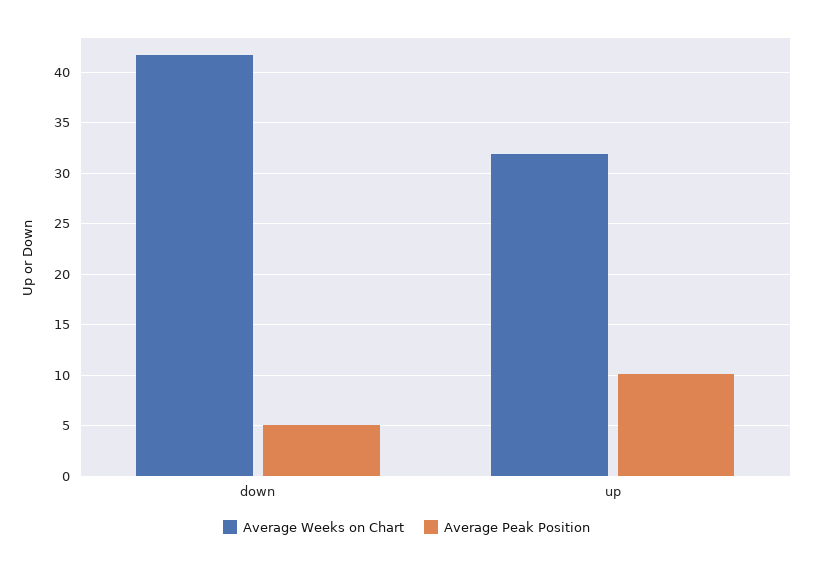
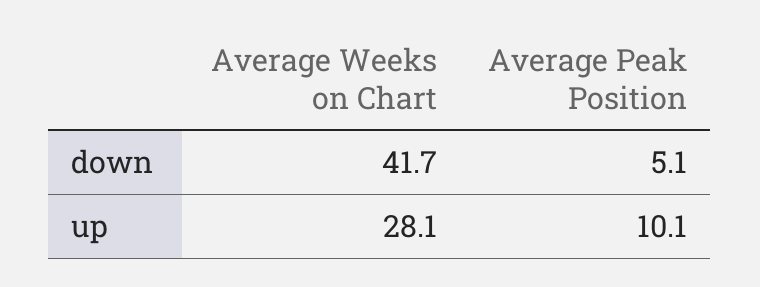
Average Weeks on Chart, up: 32 -> 28.1

